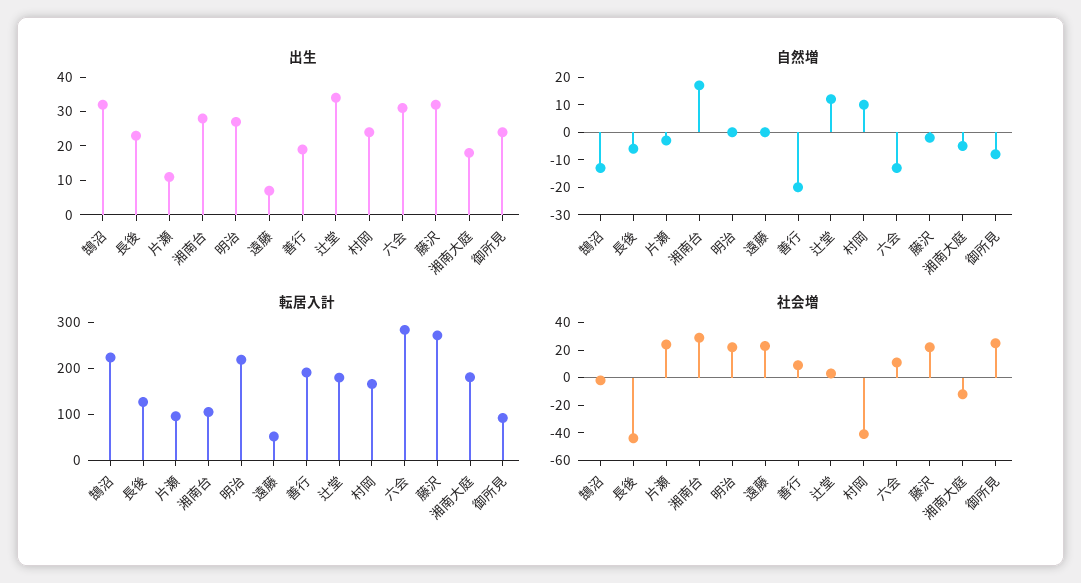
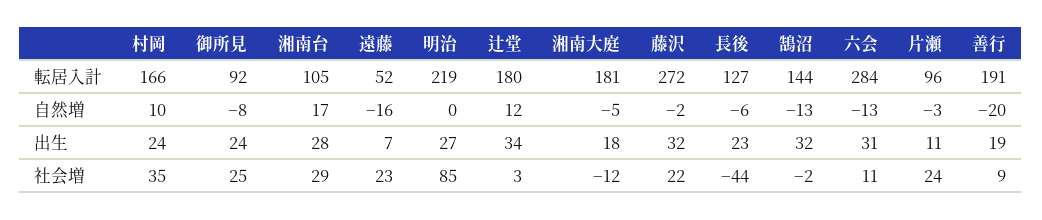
自然増, 遠藤: 0 -> -16
転居入計, 鵠沼: 220 -> 144
社会増, 明治: 20 -> 85
社会増, 村岡: -40 -> 35

